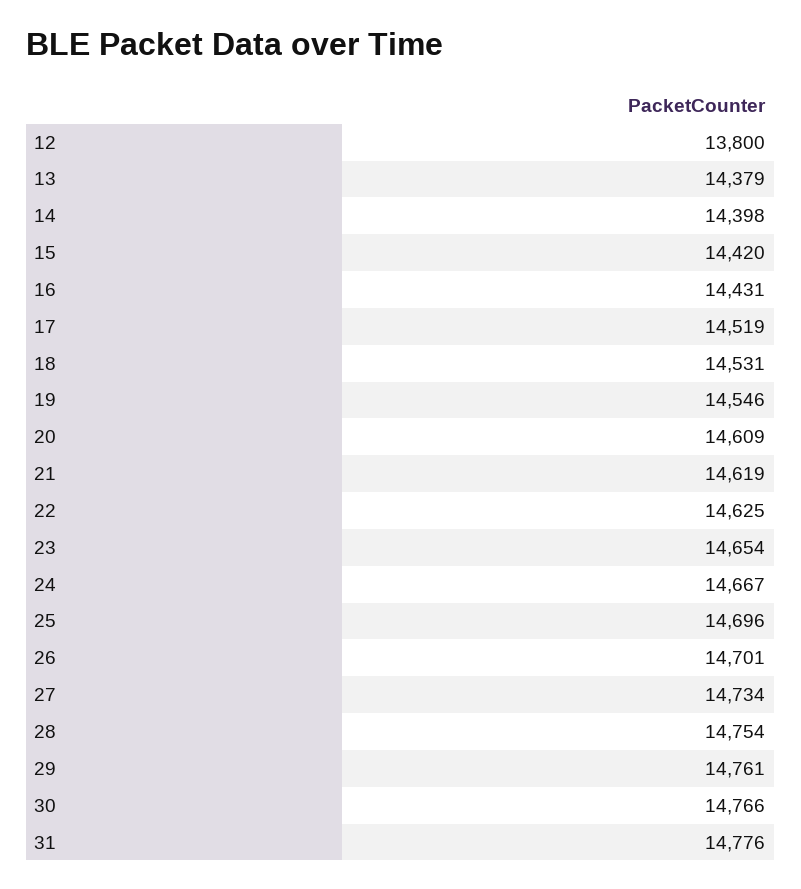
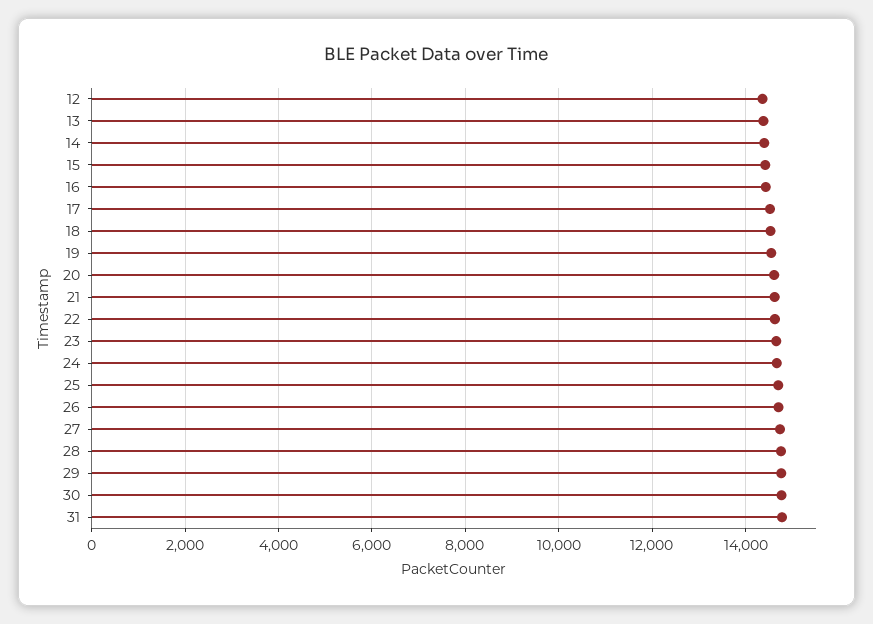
12: 13800 -> 14400

